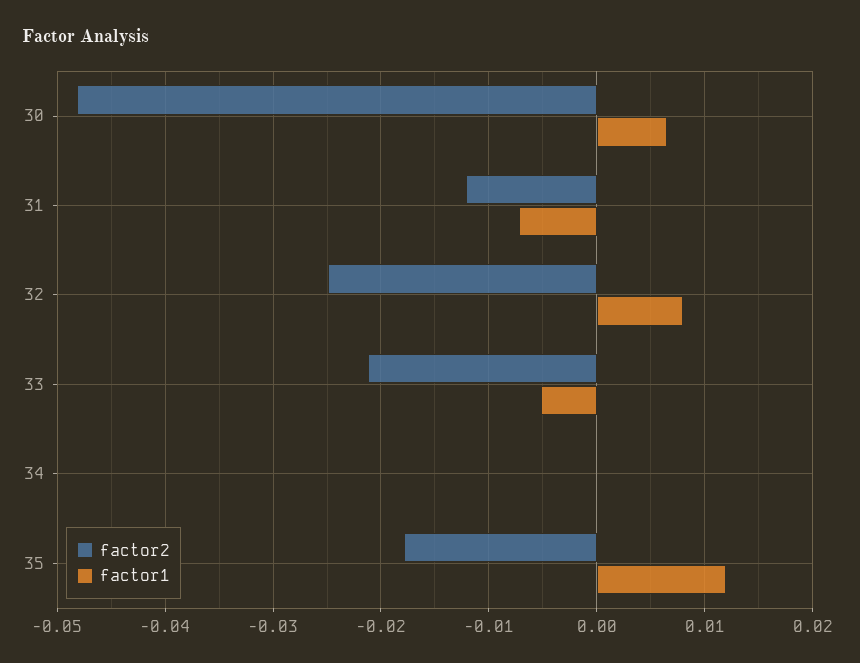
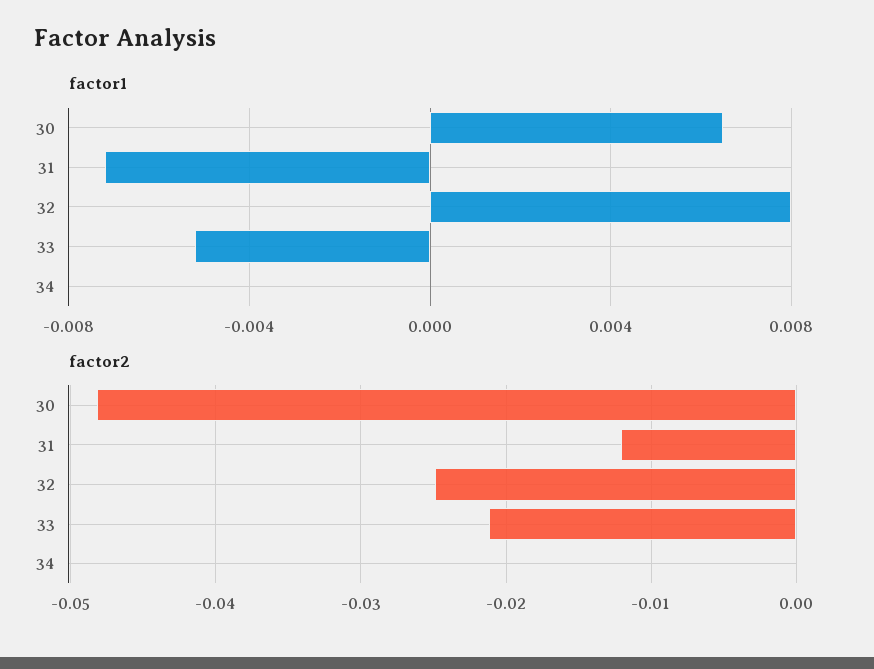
factor2, 35: -0.018 -> none
factor1, 35: 0.012 -> none

